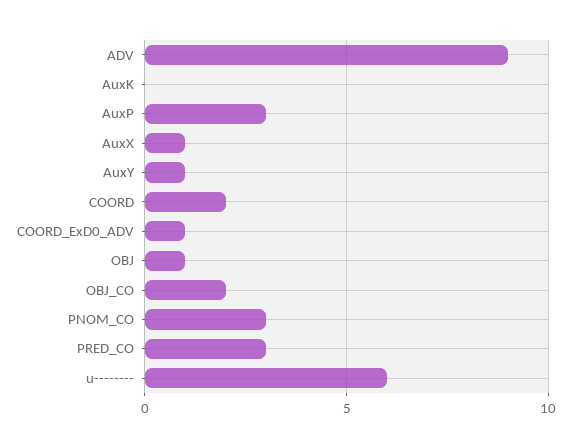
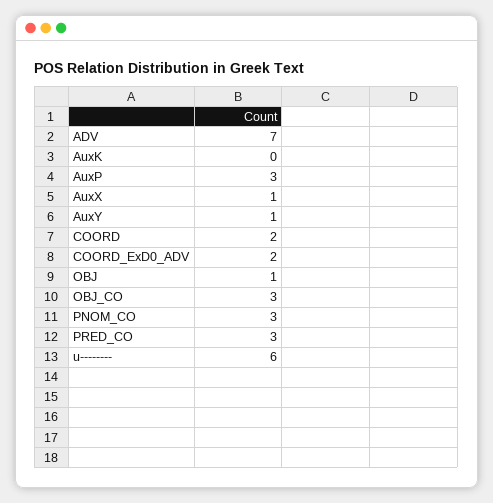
ADV: 9 -> 7
COORD_ExD0_ADV: 1 -> 2
OBJ_CO: 2 -> 3

